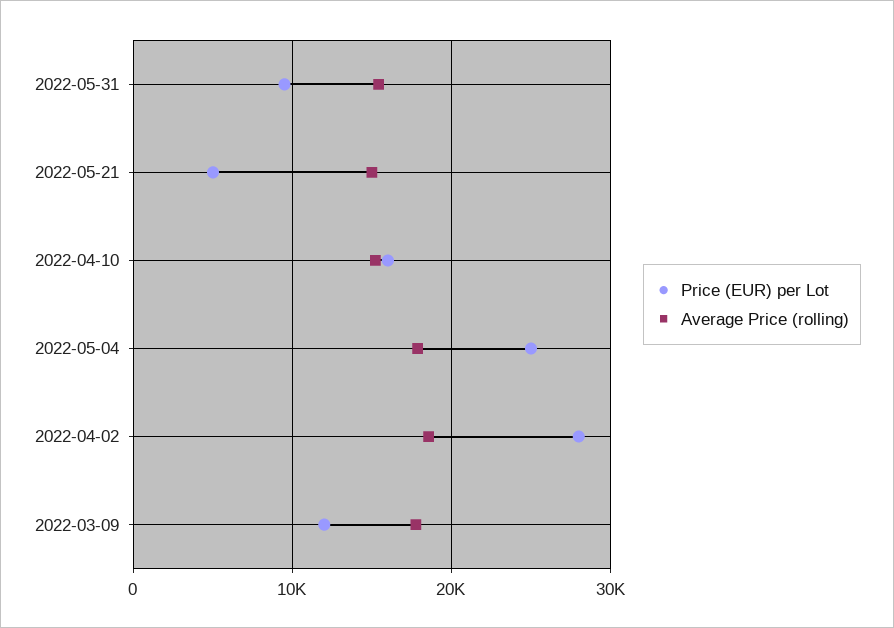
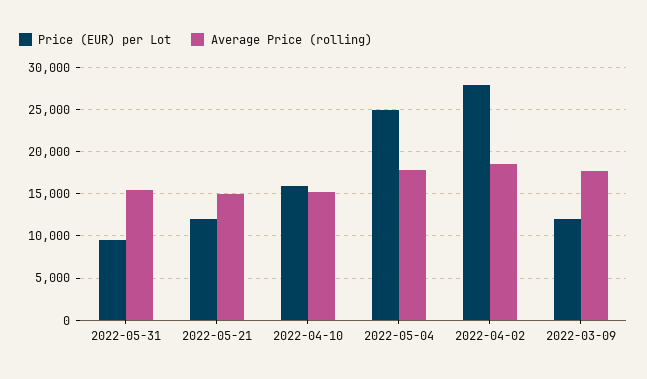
Price (EUR) per Lot, 2022-05-21: 5000 -> 12000

